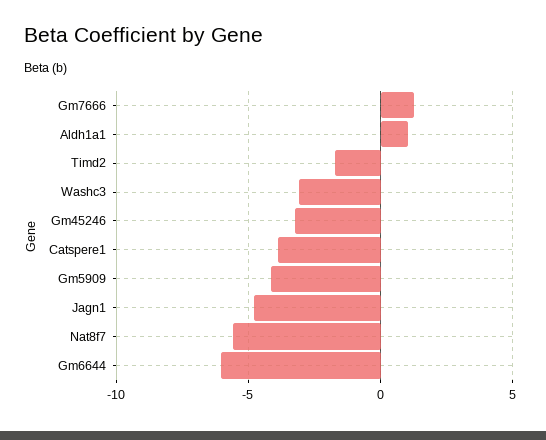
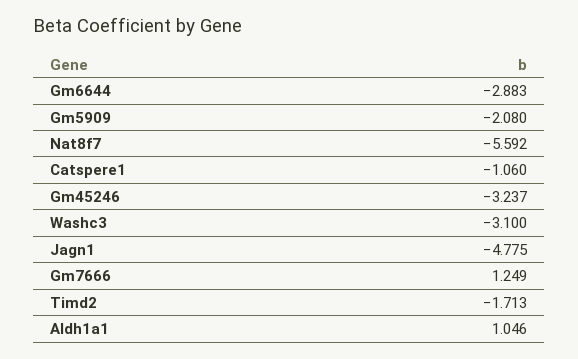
Catspere1: -4 -> -1.06
Gm5909: -4 -> -2.08
Gm6644: -6 -> -2.883

